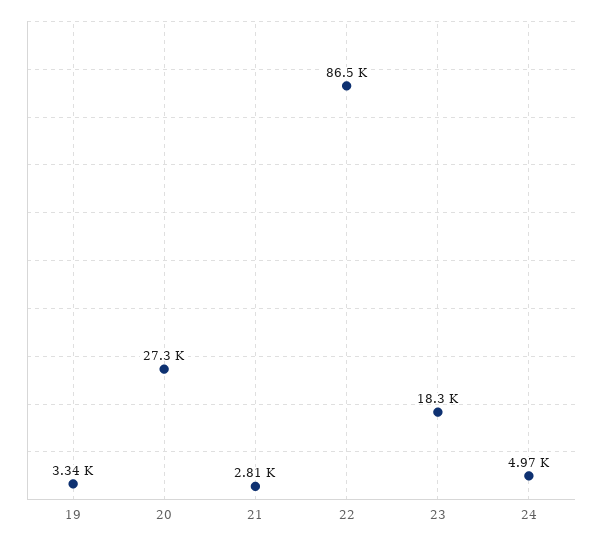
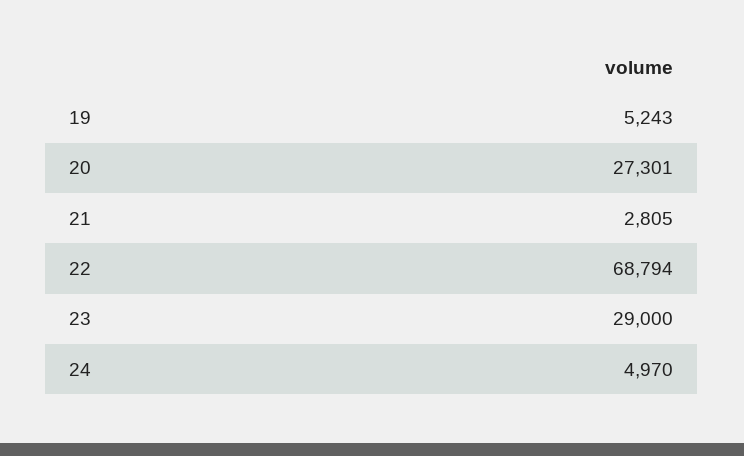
19: 3340 -> 5243
22: 86500 -> 68794
23: 18300 -> 29000

